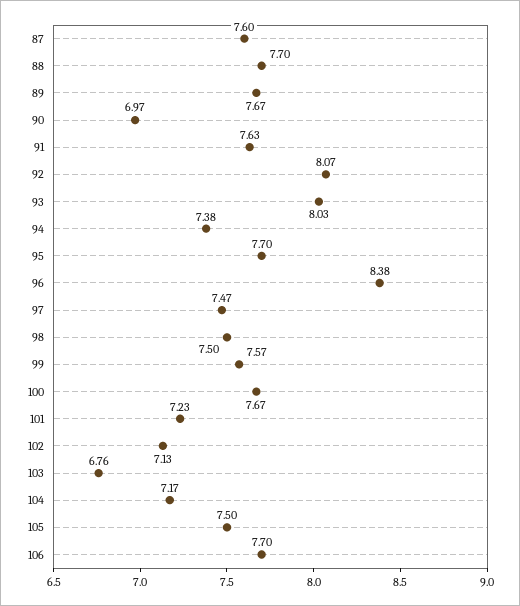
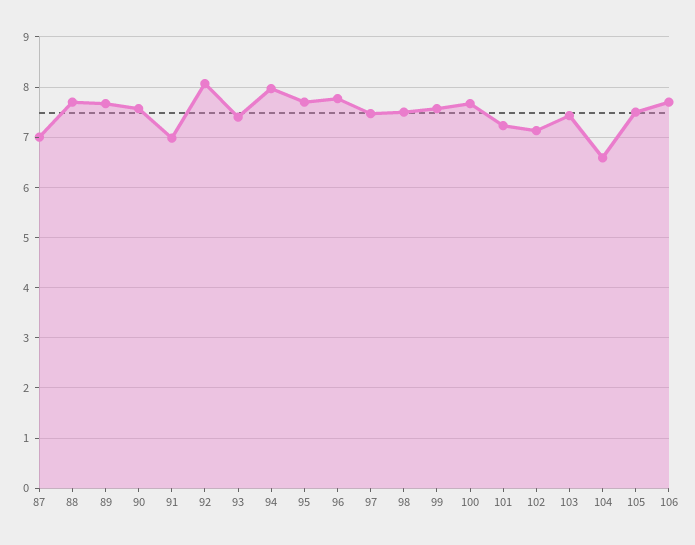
87: 7.6 -> 7
90: 6.97 -> 7.6
91: 7.63 -> 7
93: 8.03 -> 7.4
94: 7.38 -> 8
96: 8.38 -> 7.8
103: 6.76 -> 7.4
104: 7.17 -> 6.6

